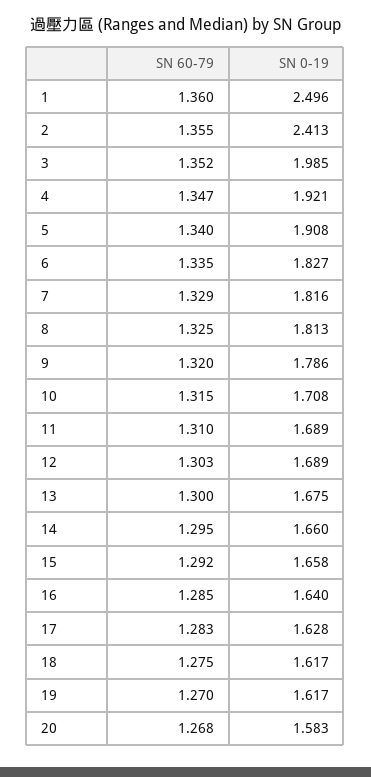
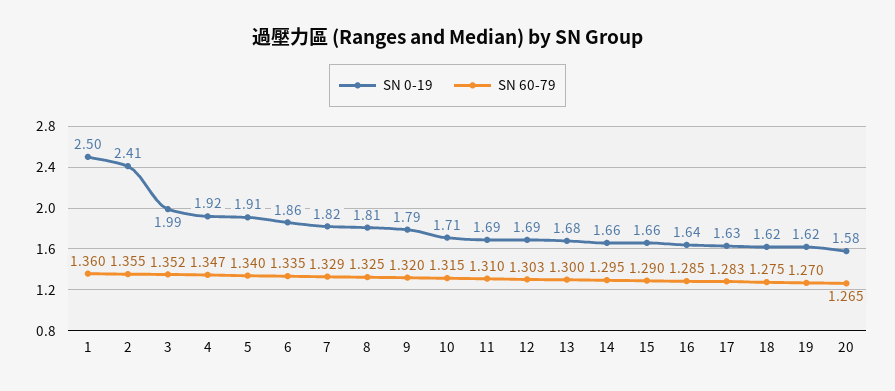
SN 0-19, 6: 1.827 -> 1.86
SN 60-79, 15: 1.292 -> 1.29
SN 60-79, 20: 1.268 -> 1.265

